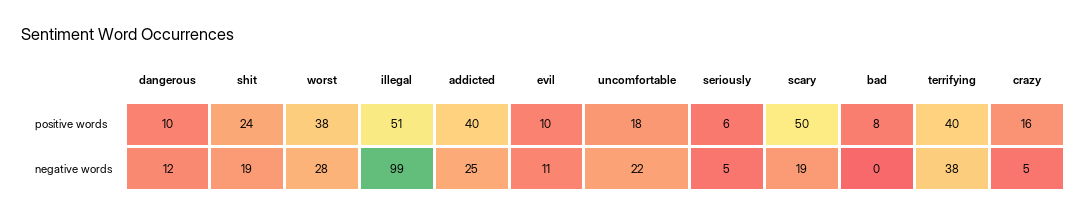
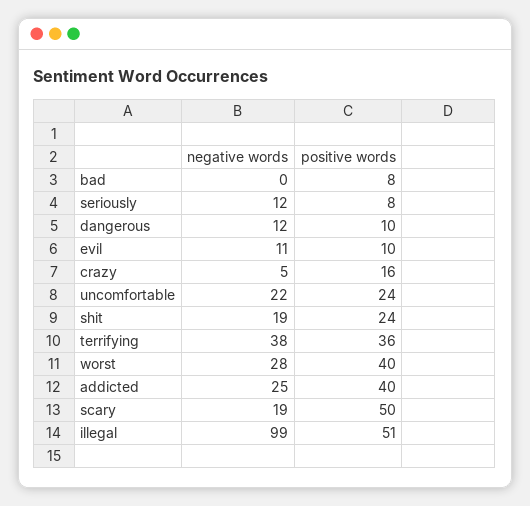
worst, positive words: 38 -> 40
uncomfortable, positive words: 18 -> 24
seriously, positive words: 6 -> 8
terrifying, positive words: 40 -> 36
seriously, negative words: 5 -> 12

